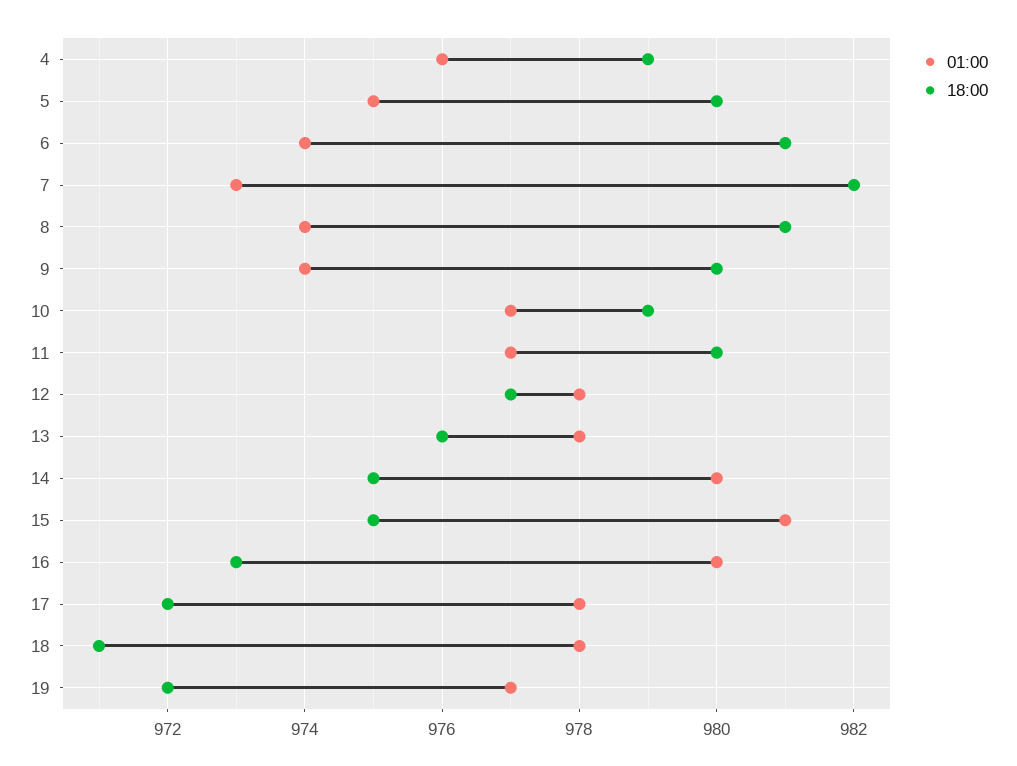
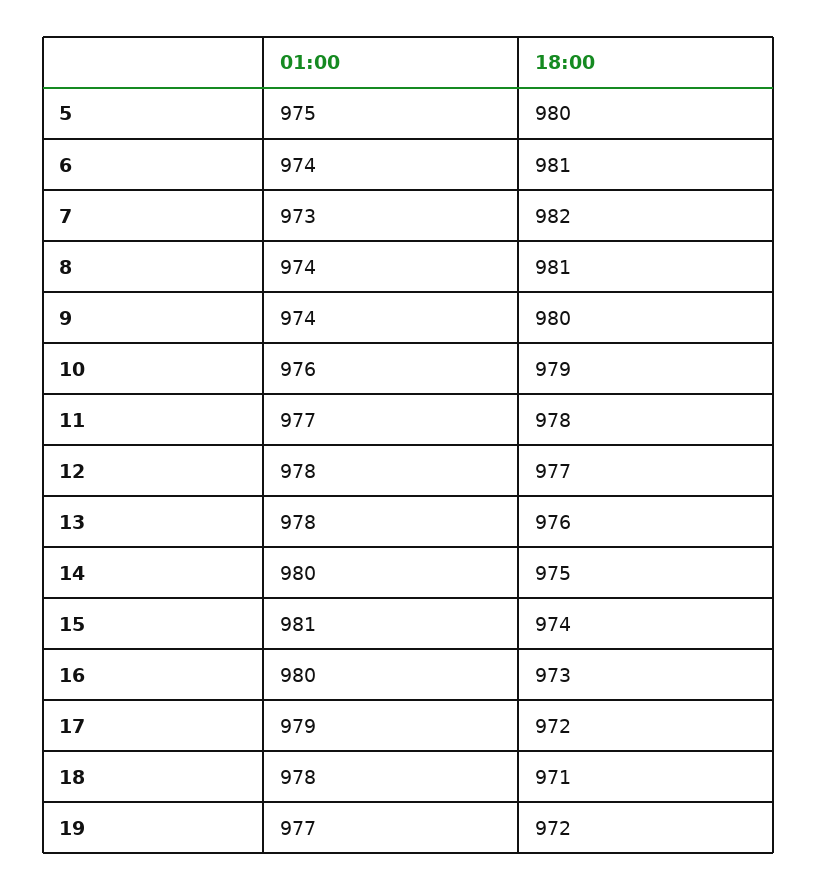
01:00, 4: 976 -> none
18:00, 4: 979 -> none
01:00, 10: 977 -> 976
18:00, 11: 980 -> 978
18:00, 15: 975 -> 974
01:00, 17: 978 -> 979

